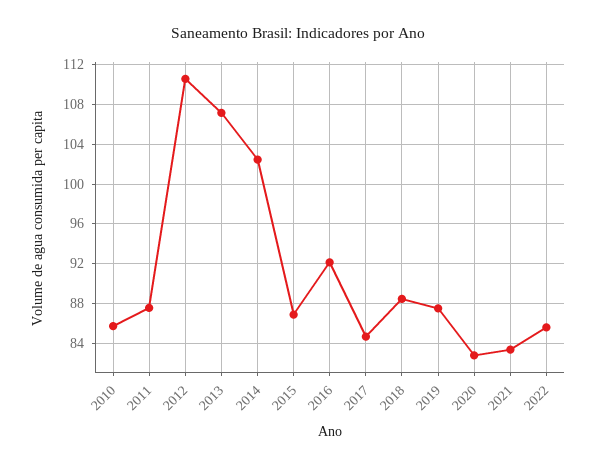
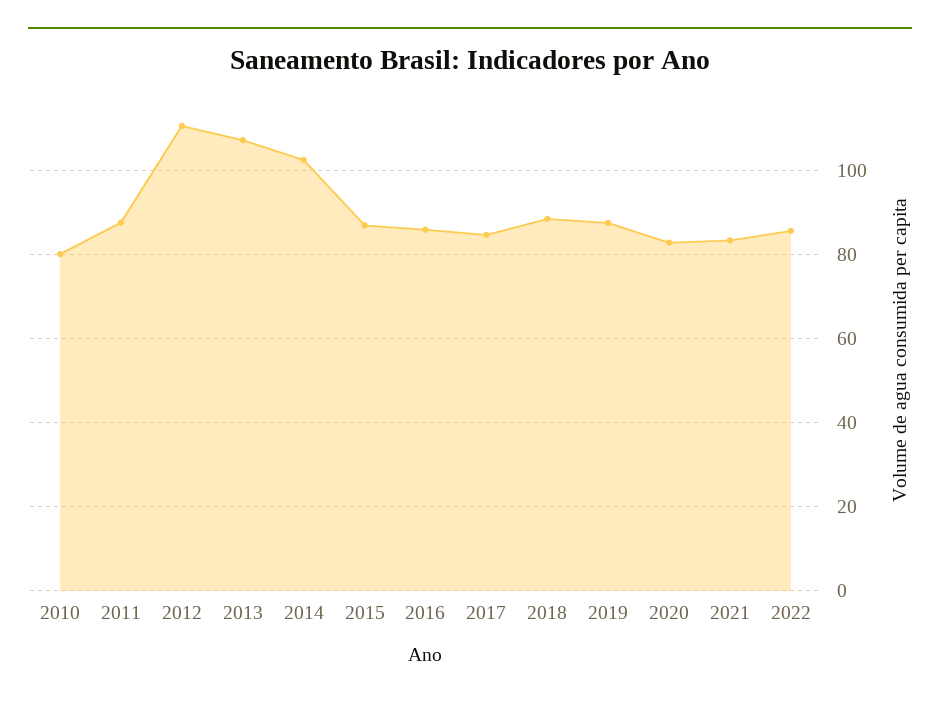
2010: 86 -> 80
2016: 92 -> 86

